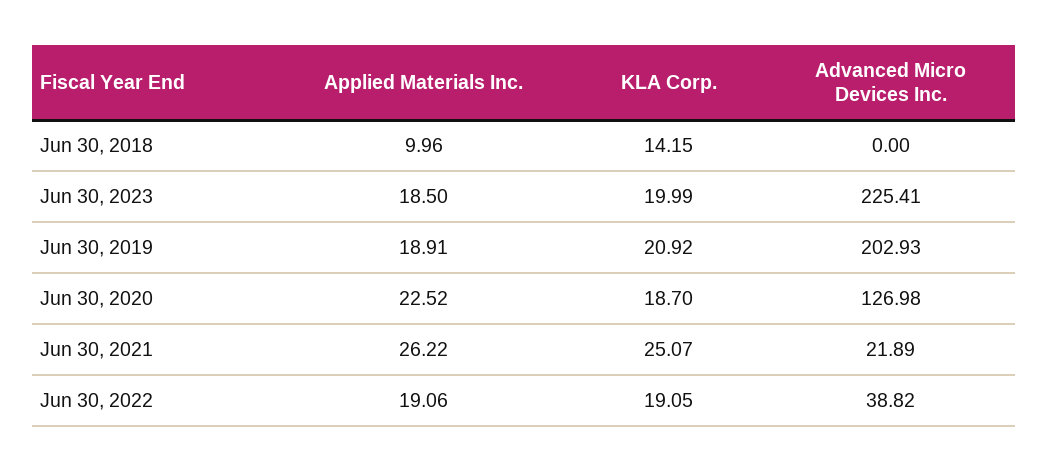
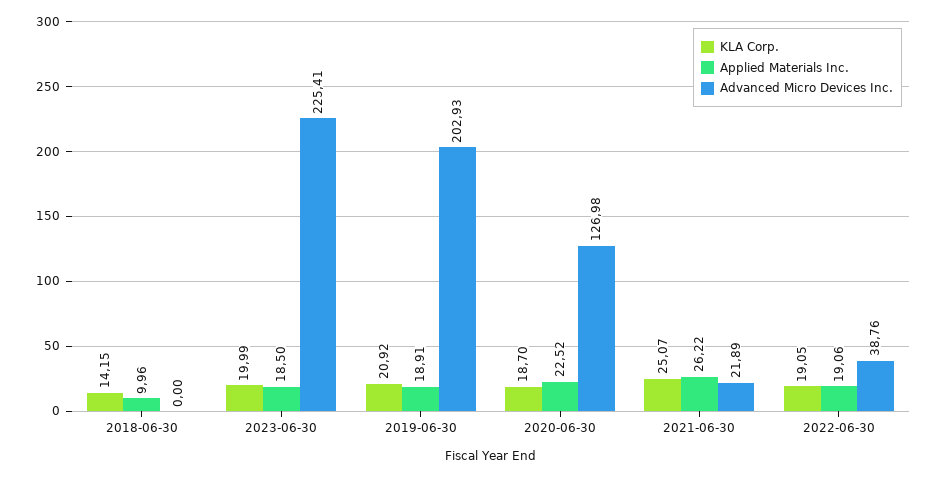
Advanced Micro Devices Inc., Jun 30, 2022: 38.82 -> 38.76

